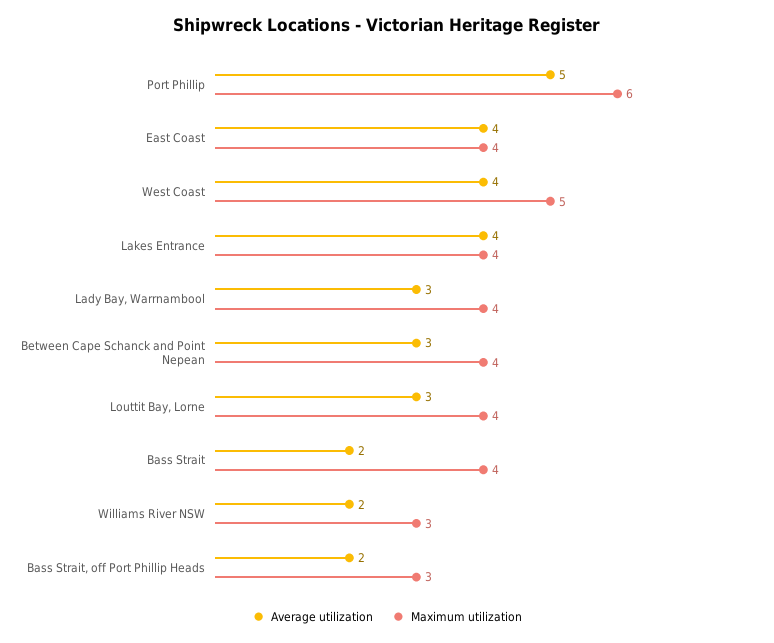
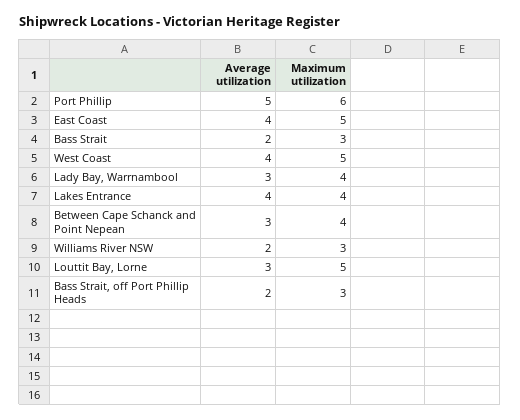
Maximum utilization, East Coast: 4 -> 5
Maximum utilization, Louttit Bay, Lorne: 4 -> 5
Maximum utilization, Bass Strait: 4 -> 3

